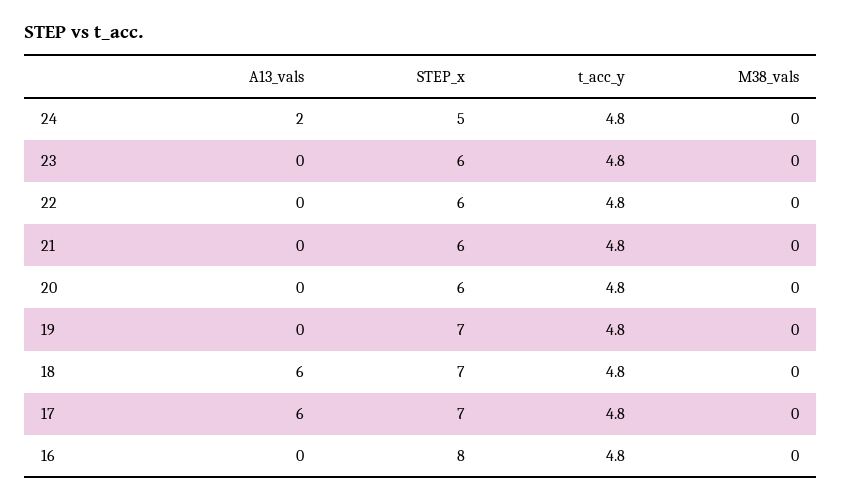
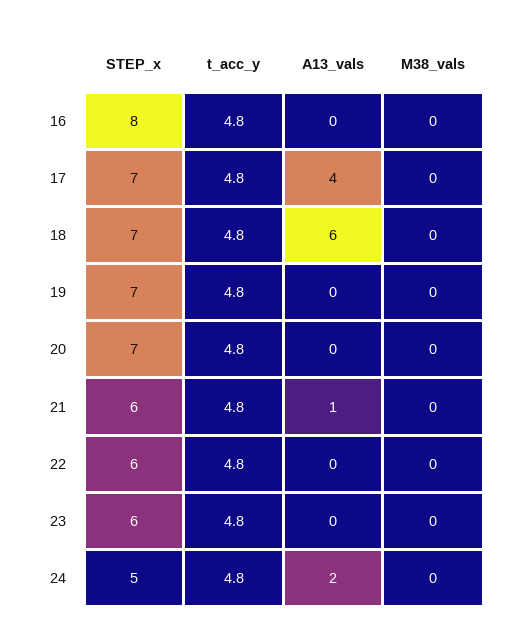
A13_vals, 21: 0 -> 1
STEP_x, 20: 6 -> 7
A13_vals, 17: 6 -> 4

